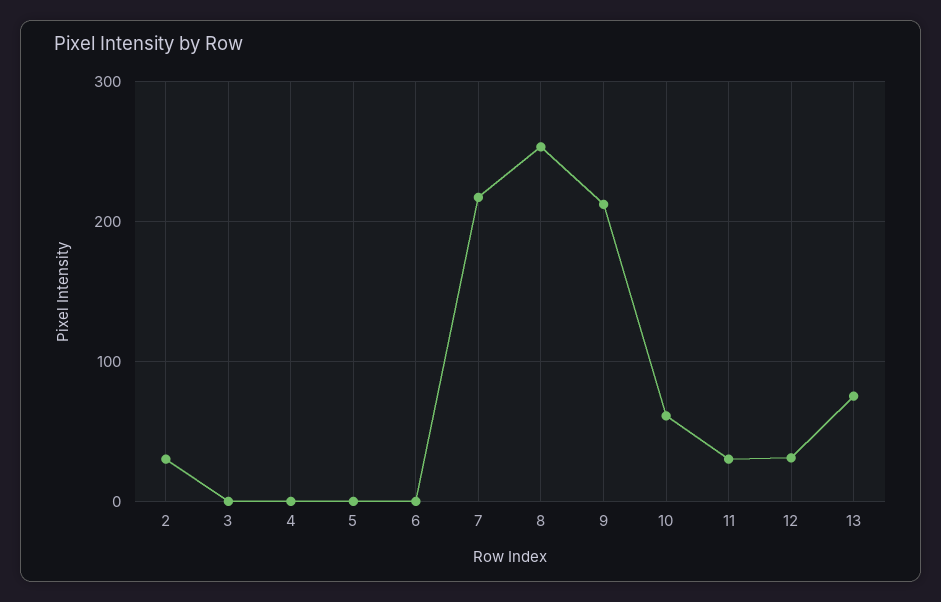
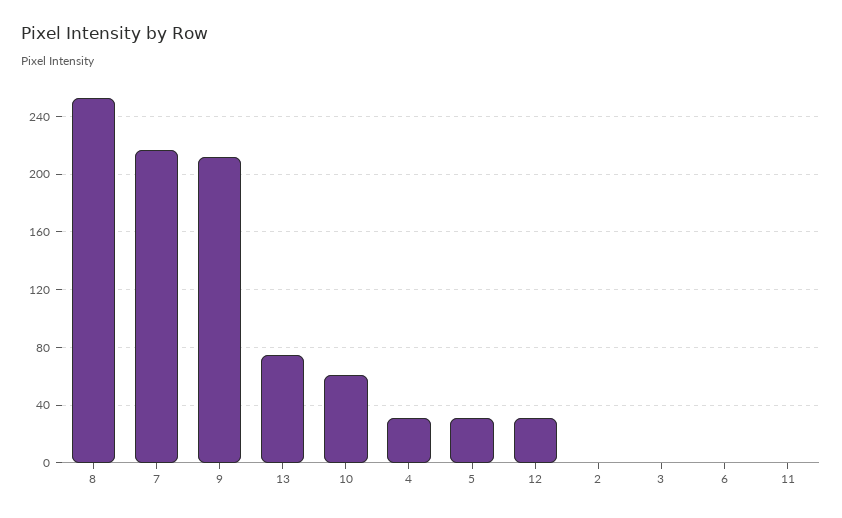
2: 30 -> 0
4: 0 -> 30
5: 0 -> 30
11: 30 -> 0

